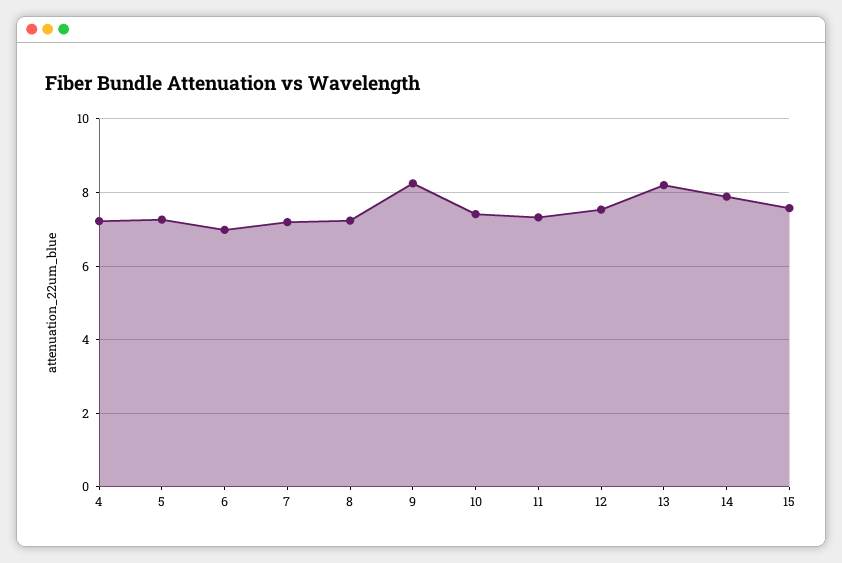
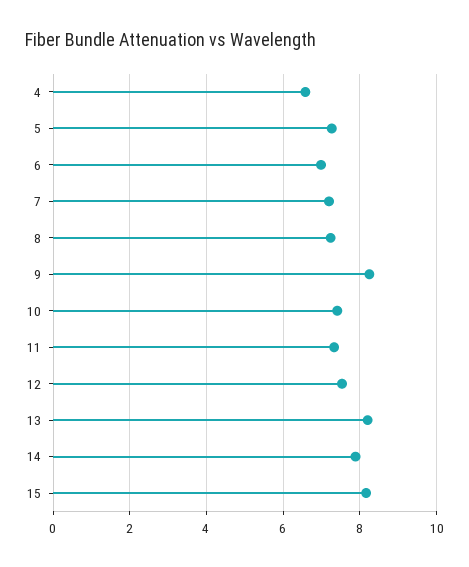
4: 7.2 -> 6.6
15: 7.6 -> 8.2

